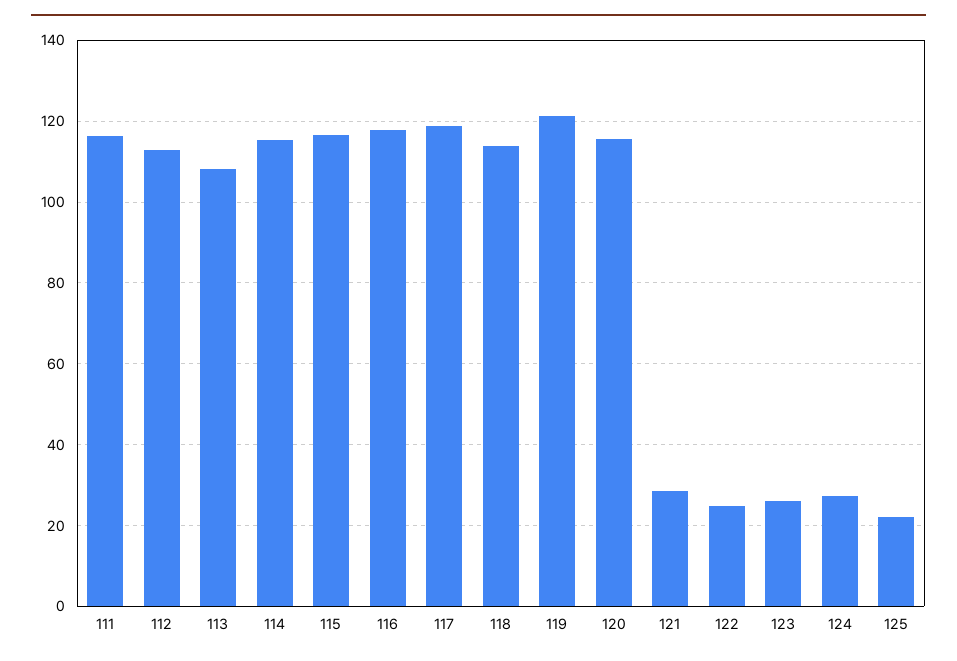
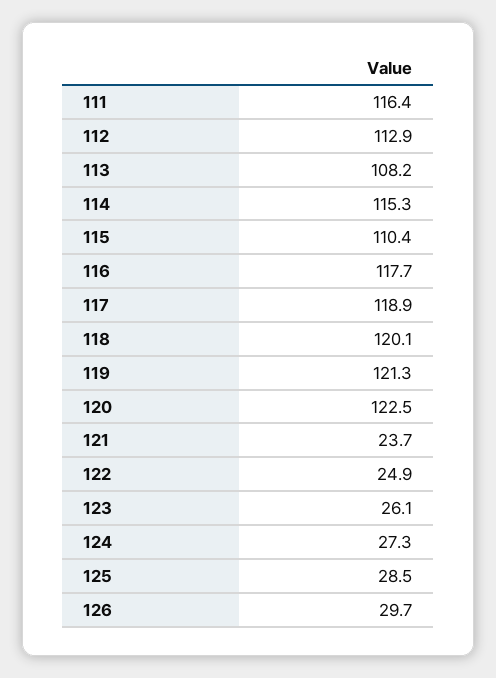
115: 116 -> 110.4
118: 114 -> 120.1
120: 116 -> 122.5
121: 28 -> 23.7
125: 22 -> 28.5
126: none -> 29.7

